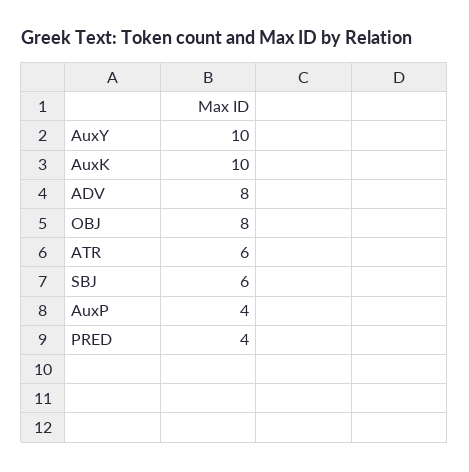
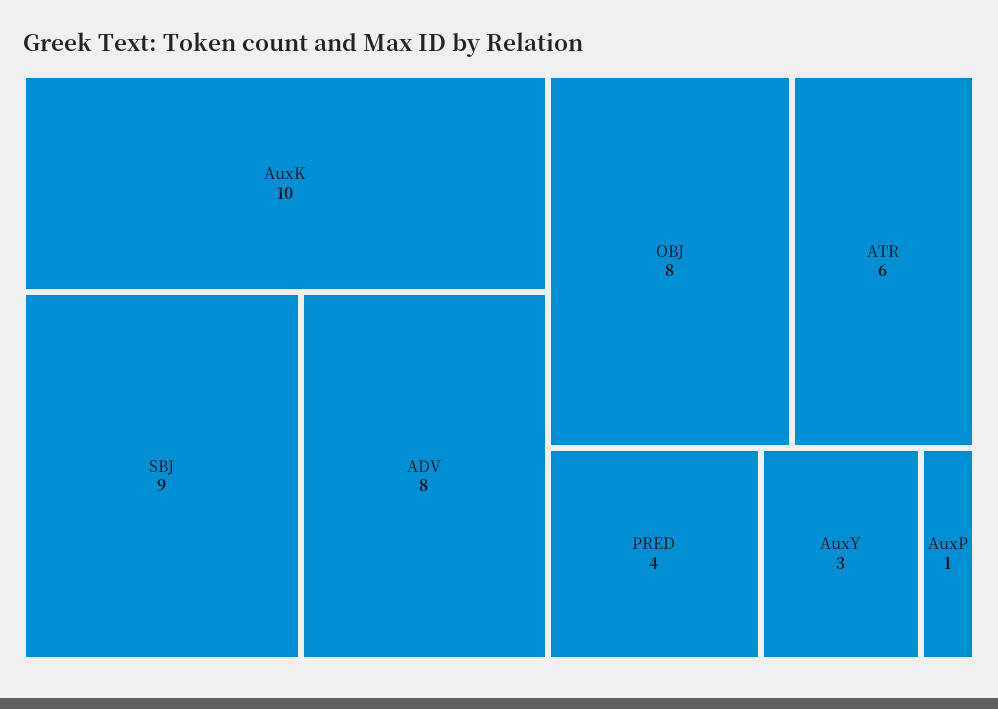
AuxY: 10 -> 3
SBJ: 6 -> 9
AuxP: 4 -> 1

